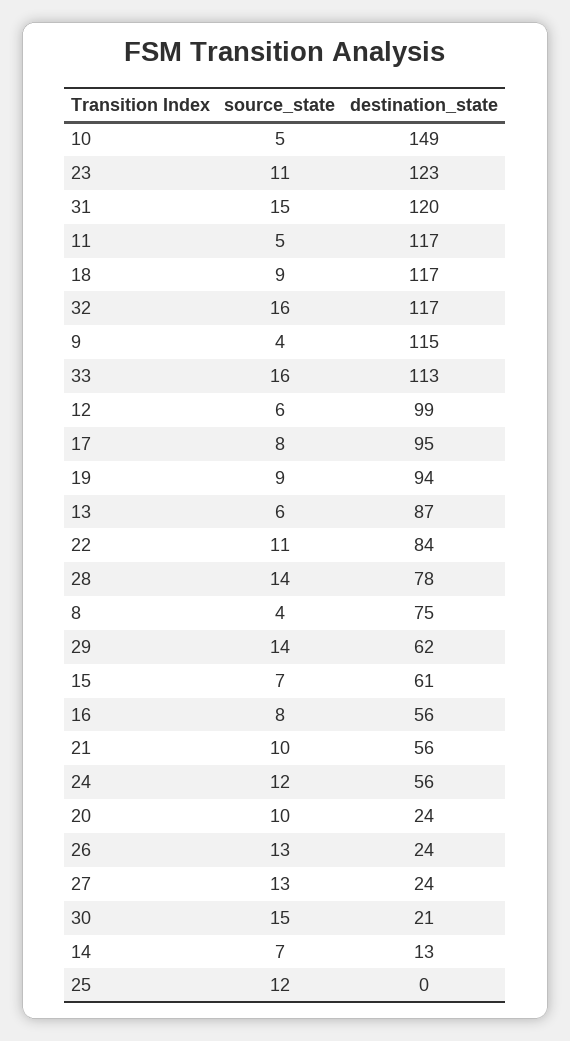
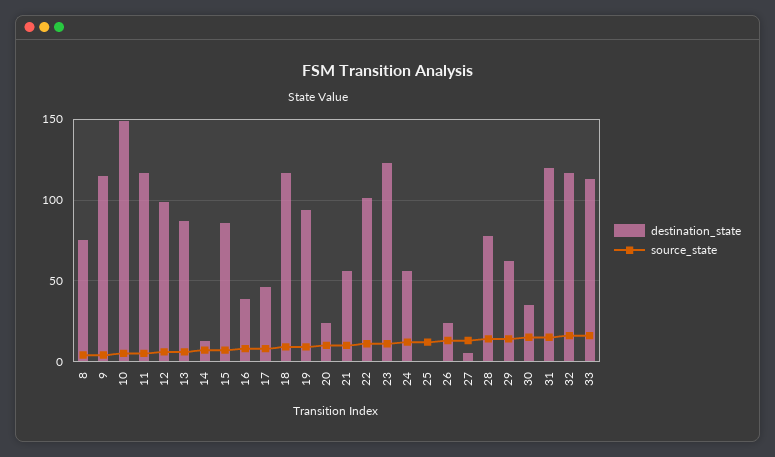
destination_state, 17: 95 -> 45
destination_state, 22: 84 -> 100
destination_state, 15: 61 -> 85
destination_state, 16: 56 -> 40
destination_state, 27: 24 -> 5
destination_state, 30: 21 -> 35

